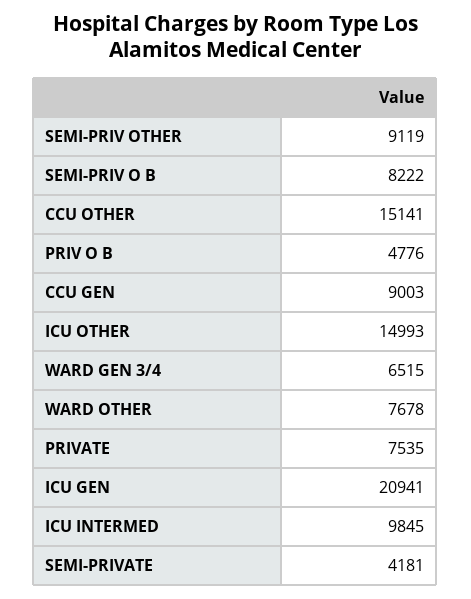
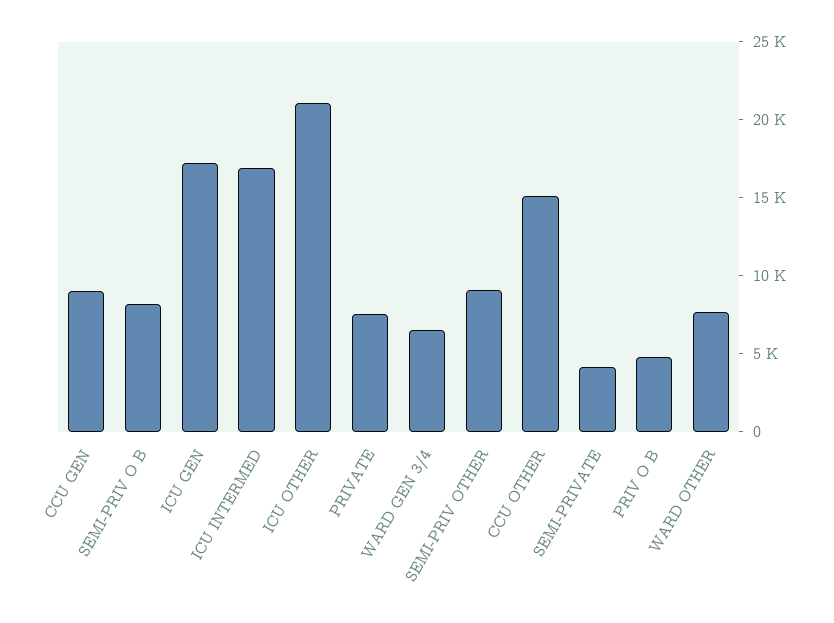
ICU OTHER: 14993 -> 21000
ICU GEN: 20941 -> 17000
ICU INTERMED: 9845 -> 17000

